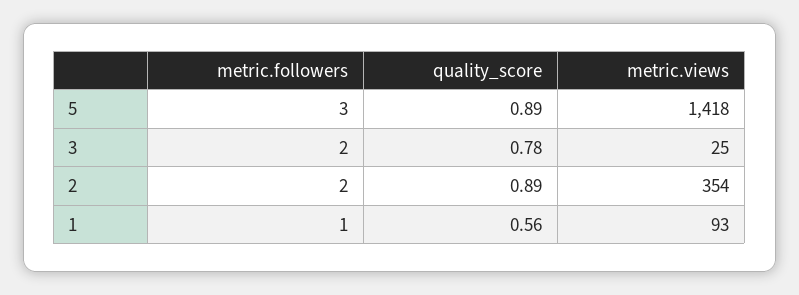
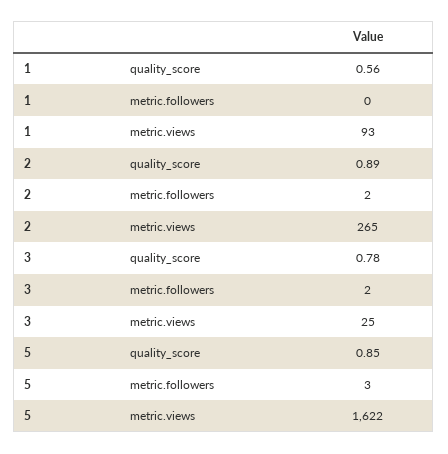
quality_score, 5: 0.89 -> 0.85
metric.views, 5: 1418 -> 1622
metric.views, 2: 354 -> 265
metric.followers, 1: 1 -> 0

